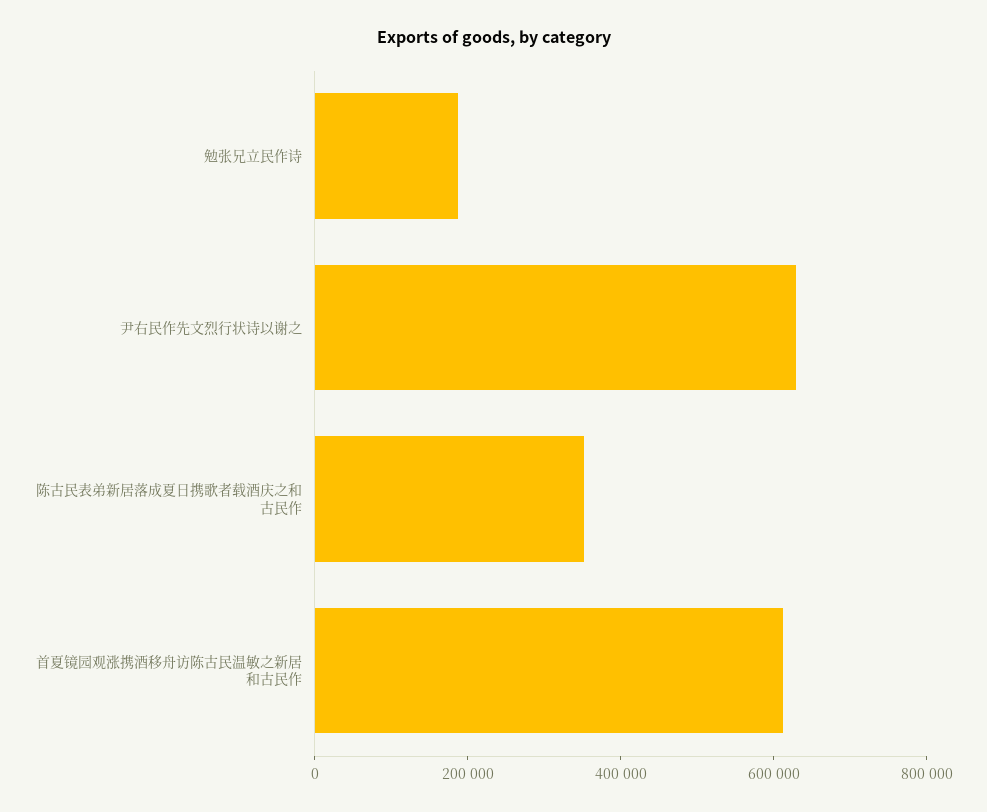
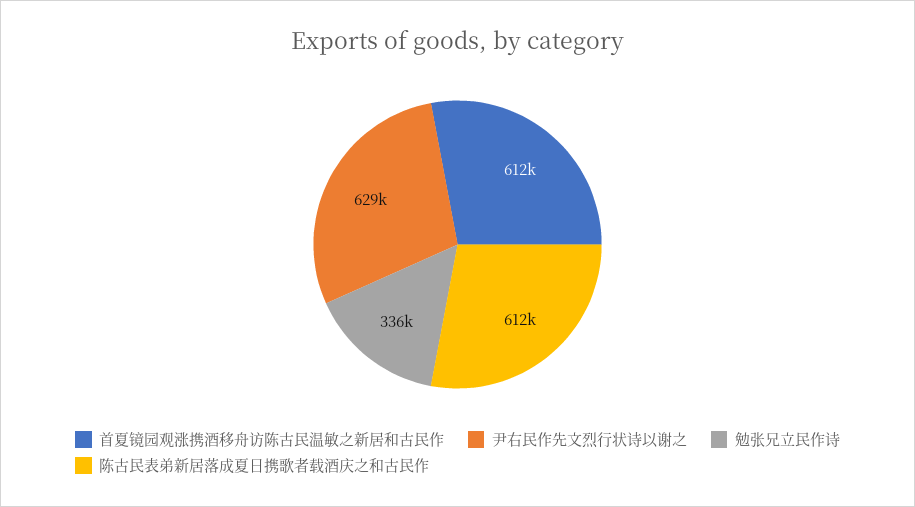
勉张兄立民作诗: 200000 -> 336000
陈古民表弟新居落成夏日携歌者载酒庆之和古民作: 350000 -> 612000

